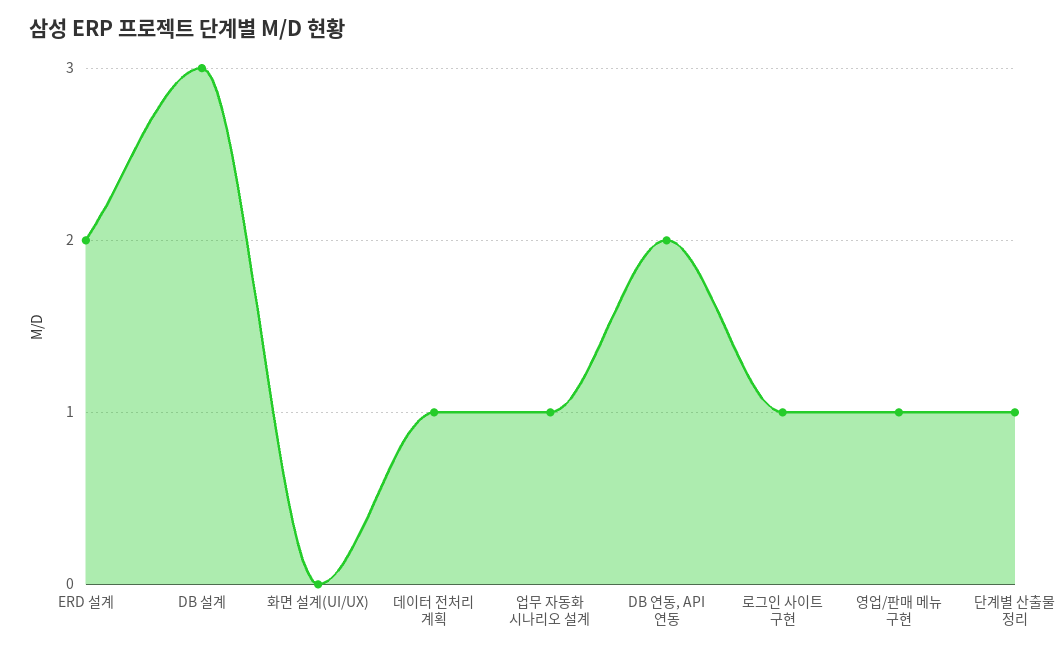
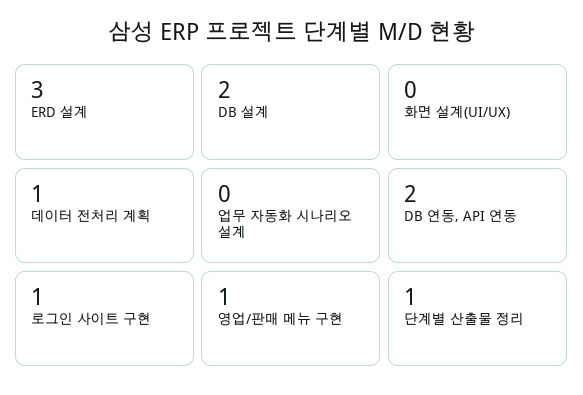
ERD 설계: 2 -> 3
DB 설계: 3 -> 2
업무 자동화 시나리오 설계: 1 -> 0

